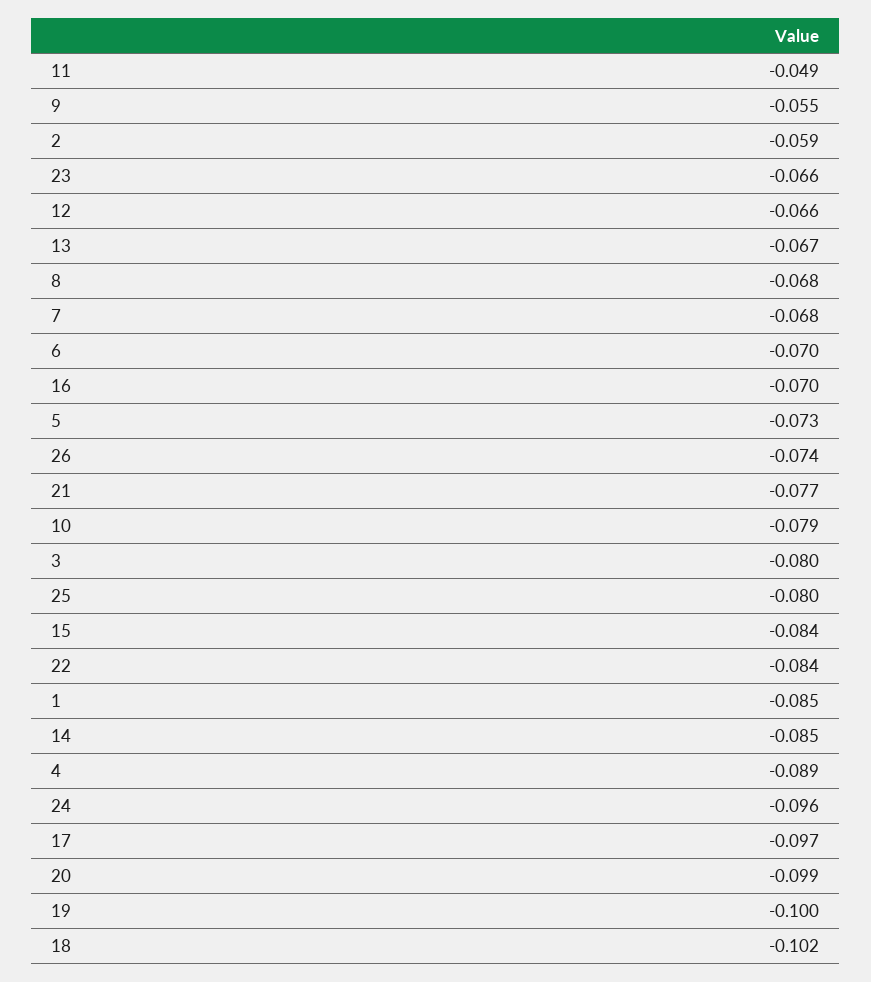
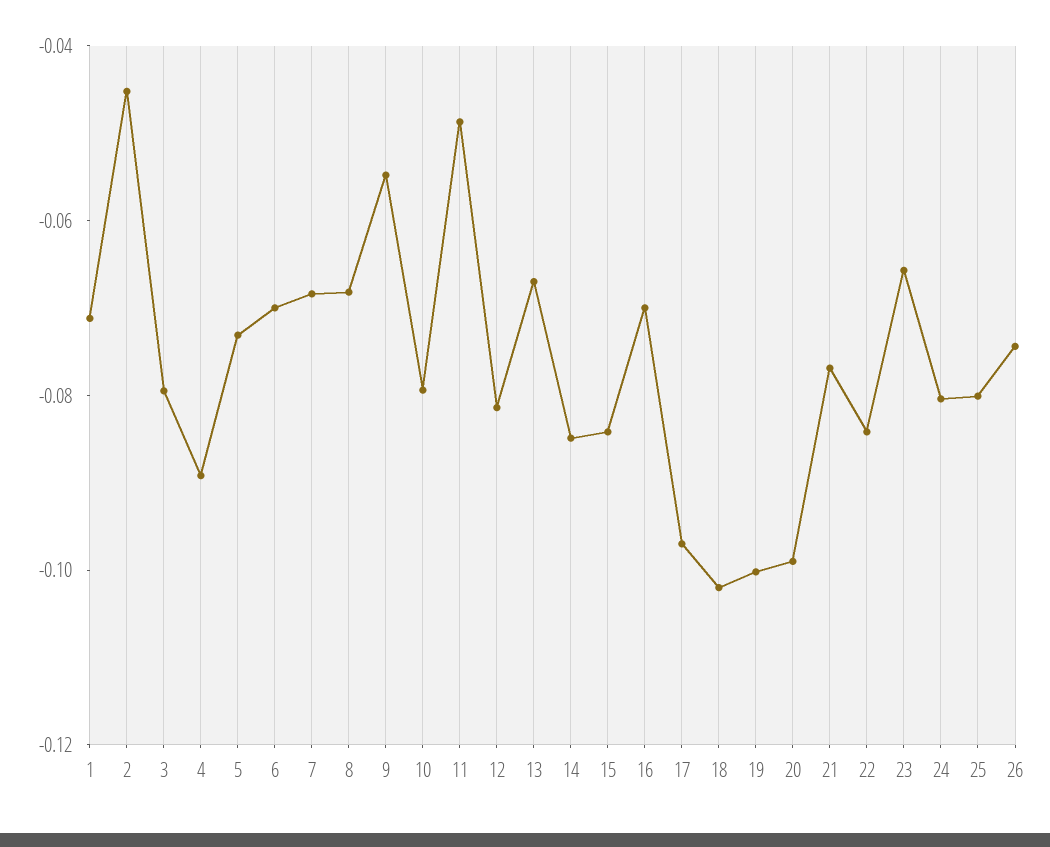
2: -0.059 -> -0.045
12: -0.066 -> -0.08
1: -0.085 -> -0.07
24: -0.096 -> -0.08

